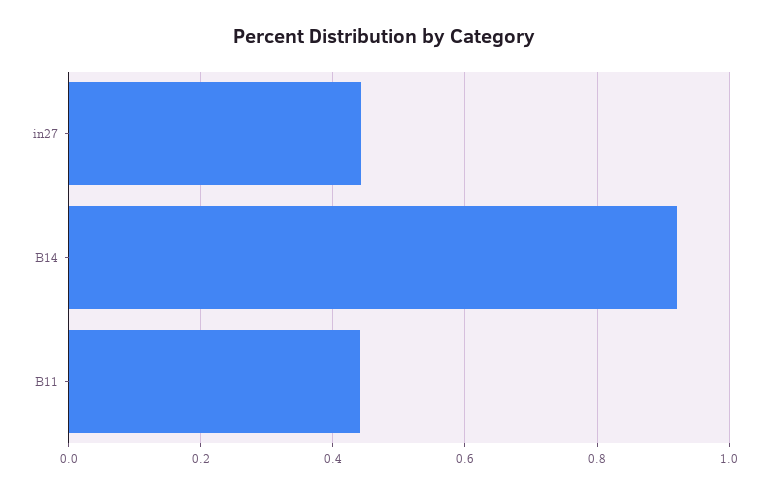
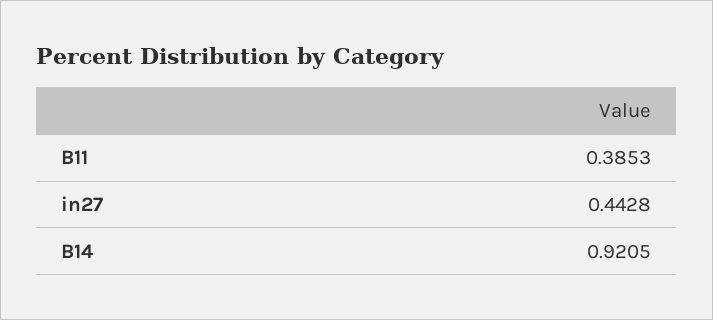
B11: 0.44 -> 0.3853

